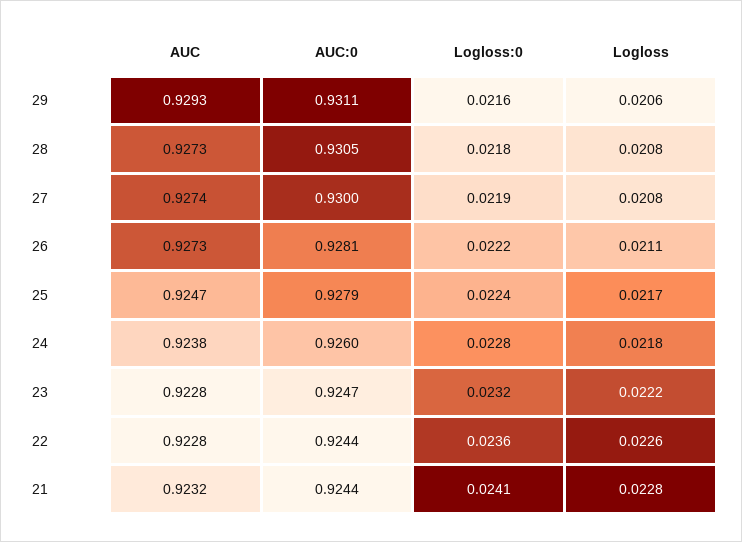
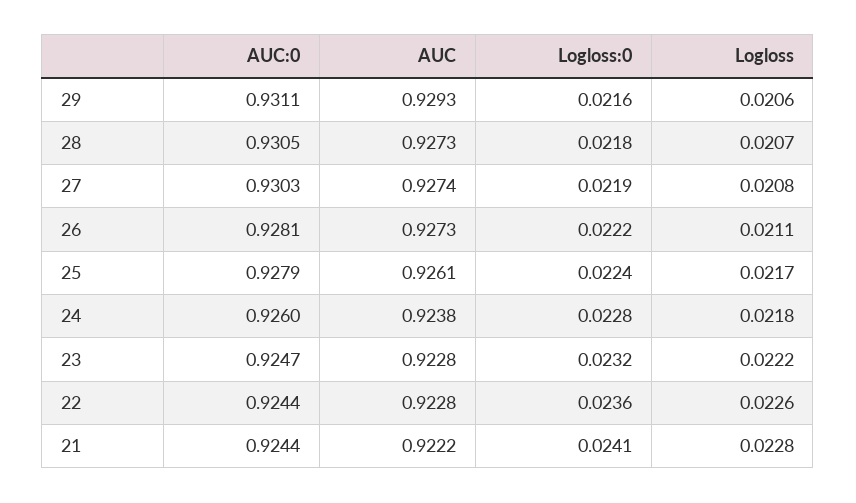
Logloss, 28: 0.0208 -> 0.0207
AUC:0, 27: 0.93 -> 0.9303
AUC, 25: 0.9247 -> 0.9261
AUC, 21: 0.9232 -> 0.9222

